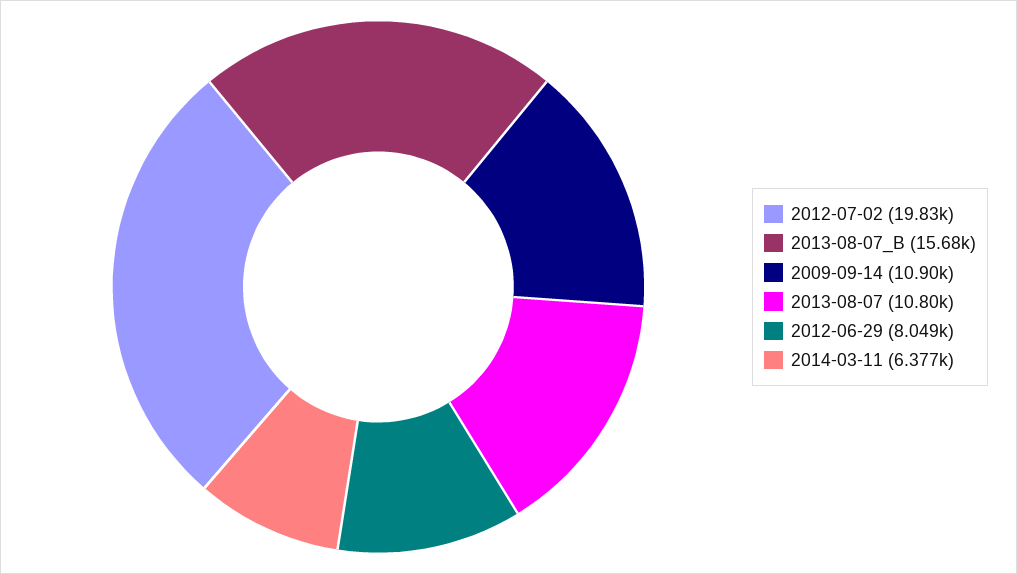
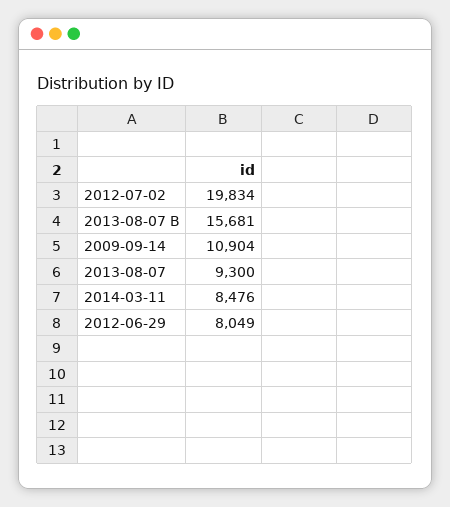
2013-08-07: 10800 -> 9300
2014-03-11: 6377 -> 8476

